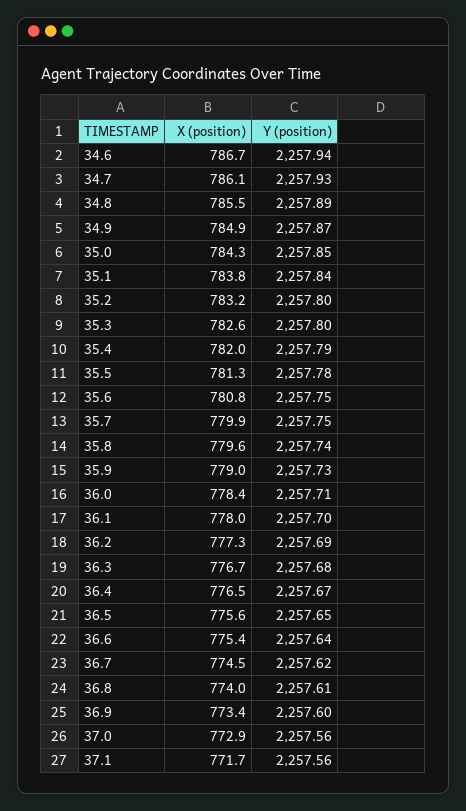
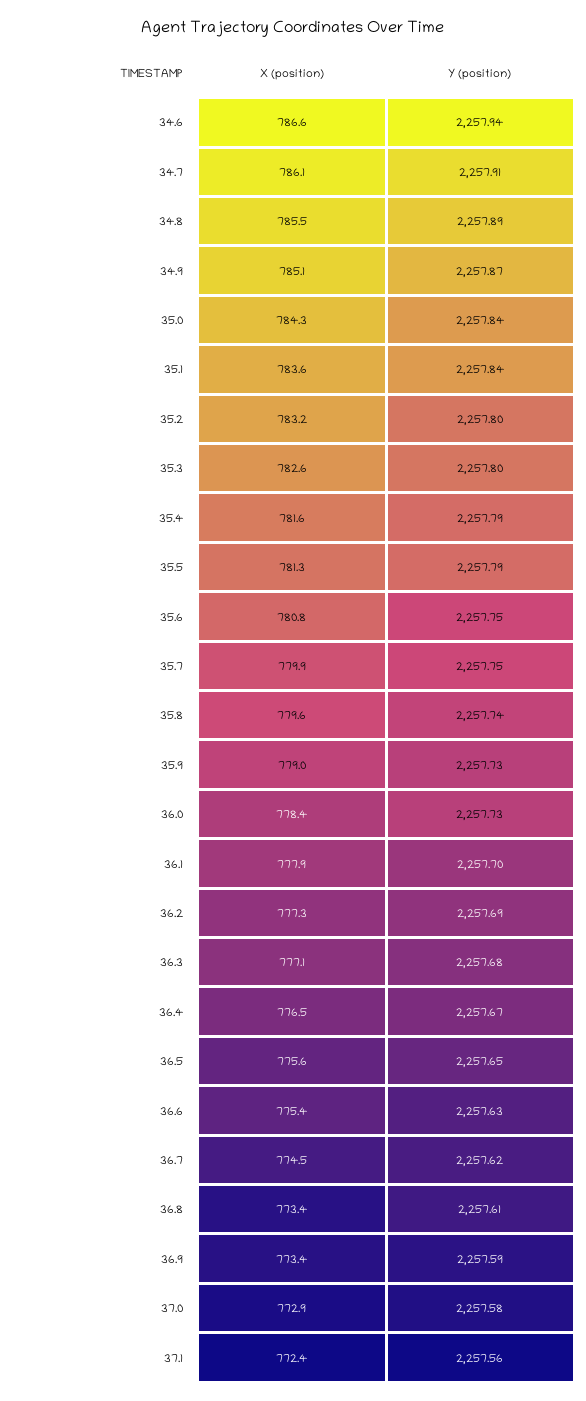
X (position), 34.6: 786.7 -> 786.6
Y (position), 34.7: 2257.93 -> 2257.91
X (position), 34.9: 784.9 -> 785.1
Y (position), 35.0: 2257.85 -> 2257.84
X (position), 35.1: 783.8 -> 783.6
X (position), 35.4: 782 -> 781.6
Y (position), 35.5: 2257.78 -> 2257.79
Y (position), 36.0: 2257.71 -> 2257.73
X (position), 36.1: 778 -> 777.9
X (position), 36.3: 776.7 -> 777.1
Y (position), 36.6: 2257.64 -> 2257.63
X (position), 36.8: 774 -> 773.4
Y (position), 36.9: 2257.6 -> 2257.59
Y (position), 37.0: 2257.56 -> 2257.58
X (position), 37.1: 771.7 -> 772.4

